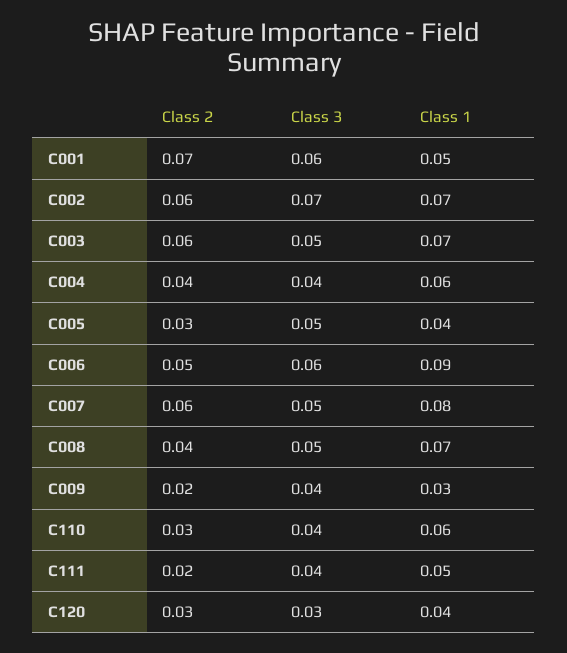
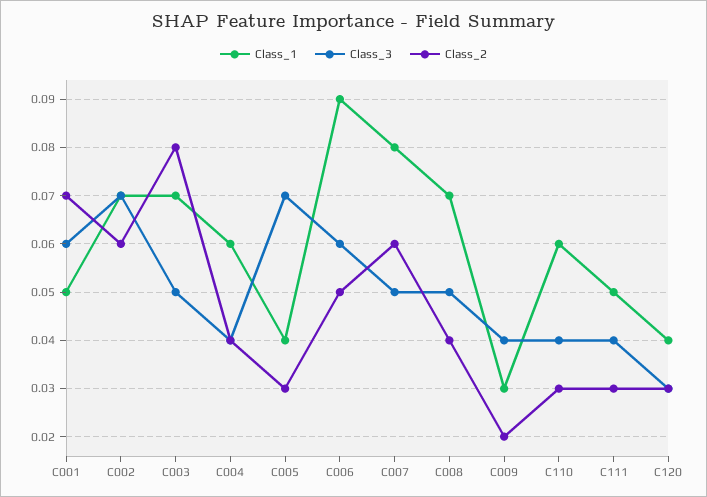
Class 2, C003: 0.06 -> 0.08
Class 3, C005: 0.05 -> 0.07
Class 2, C111: 0.02 -> 0.03

